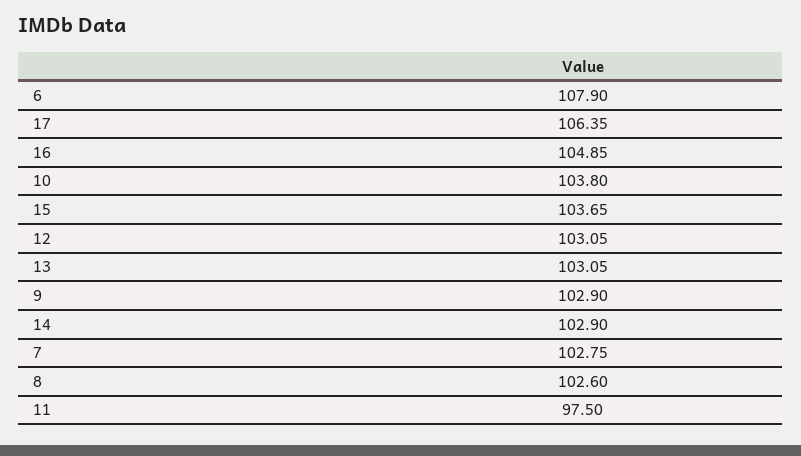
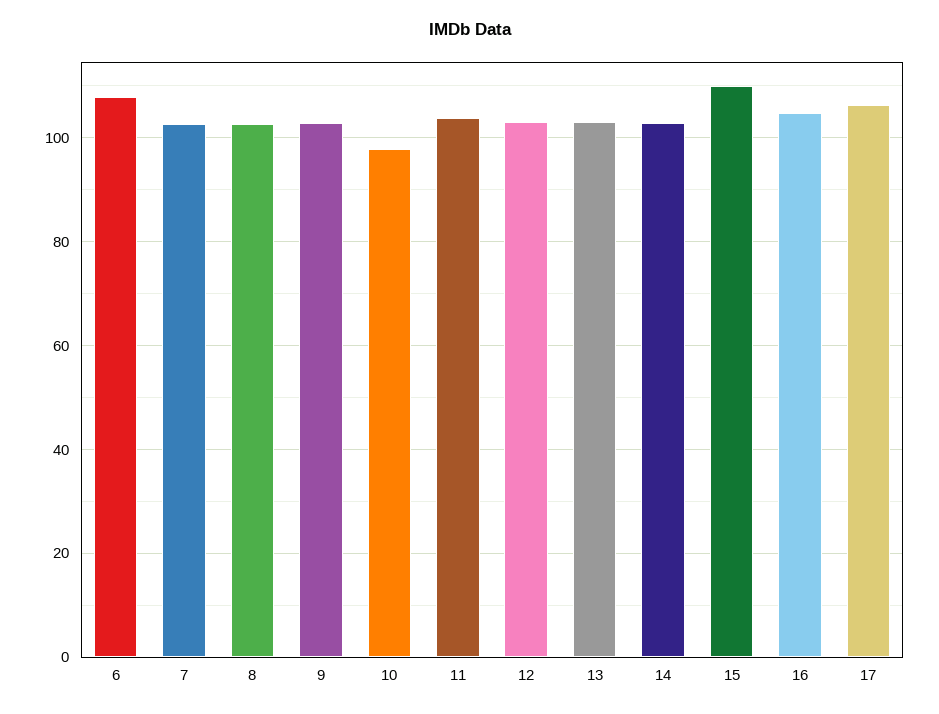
10: 103.8 -> 98
15: 103.65 -> 110
11: 97.5 -> 104

